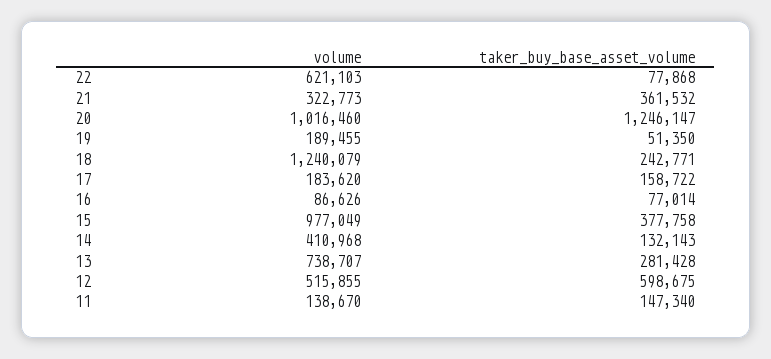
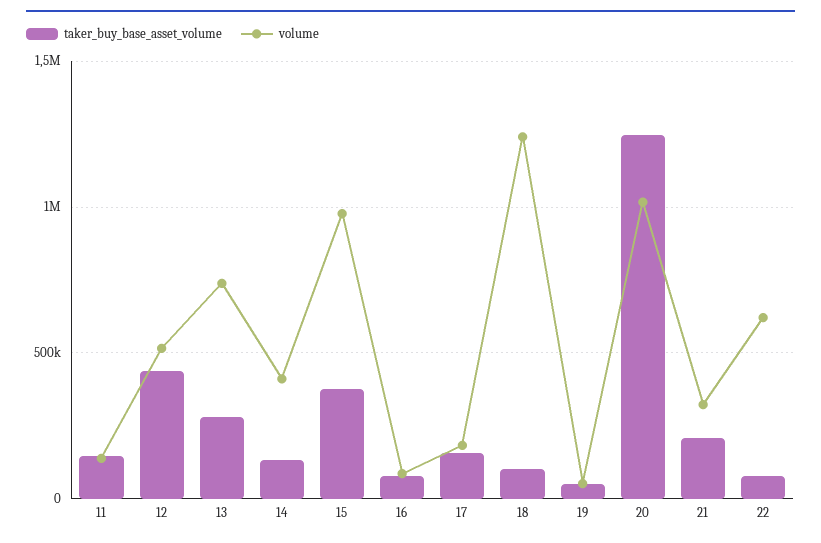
taker_buy_base_asset_volume, 21: 361532 -> 200000
volume, 19: 189455 -> 50000
taker_buy_base_asset_volume, 18: 242771 -> 100000
taker_buy_base_asset_volume, 12: 598675 -> 450000

